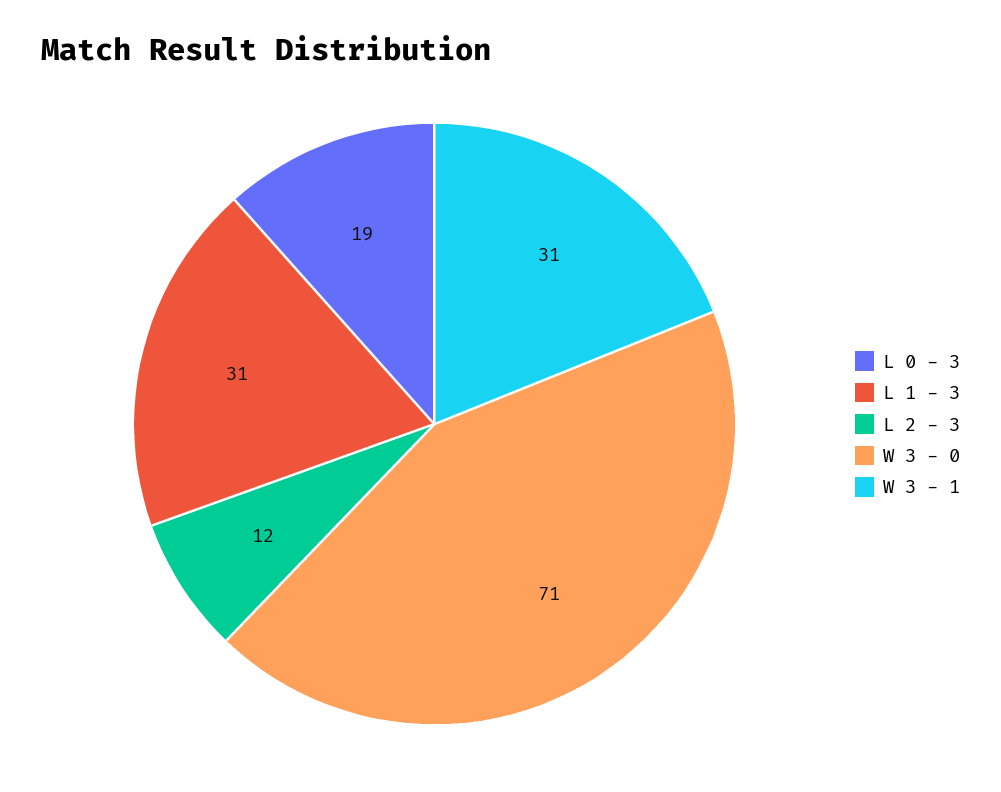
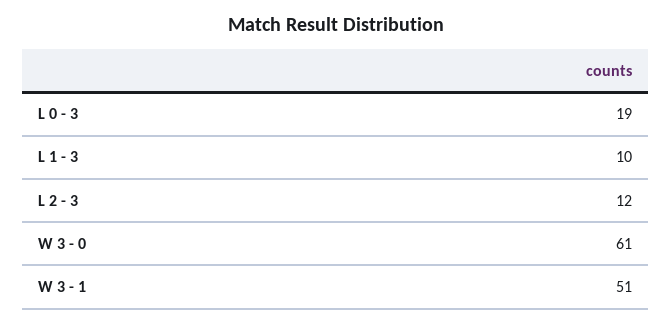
L 1 - 3: 31 -> 10
W 3 - 0: 71 -> 61
W 3 - 1: 31 -> 51

